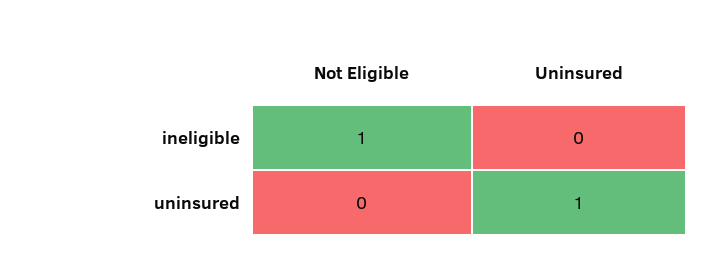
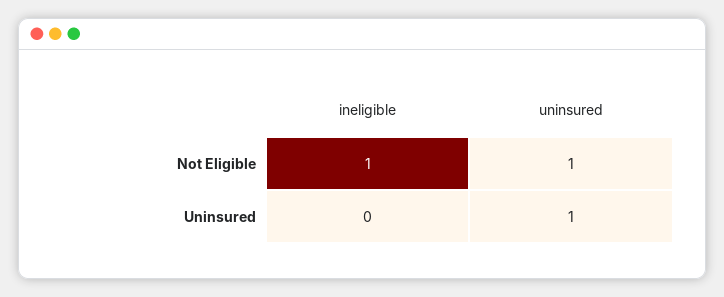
Not Eligible, uninsured: 0 -> 1

